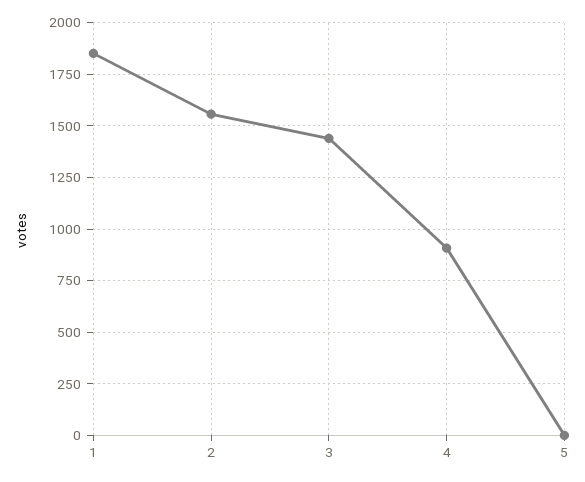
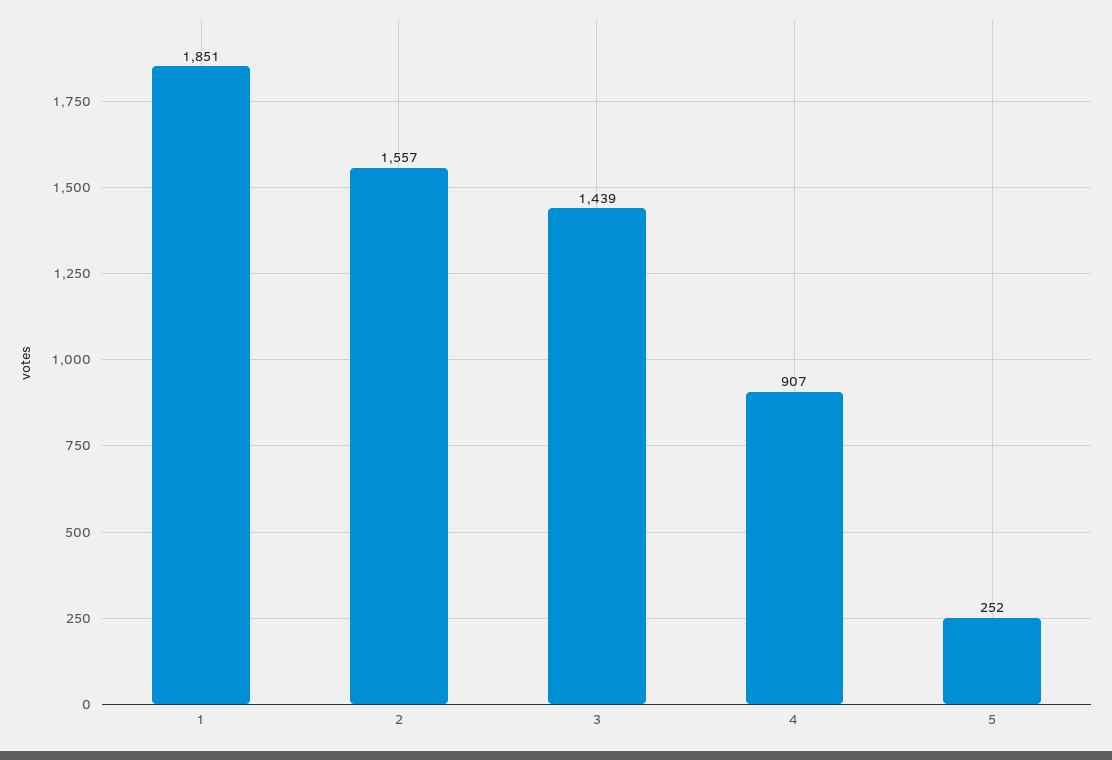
5: 0 -> 252

